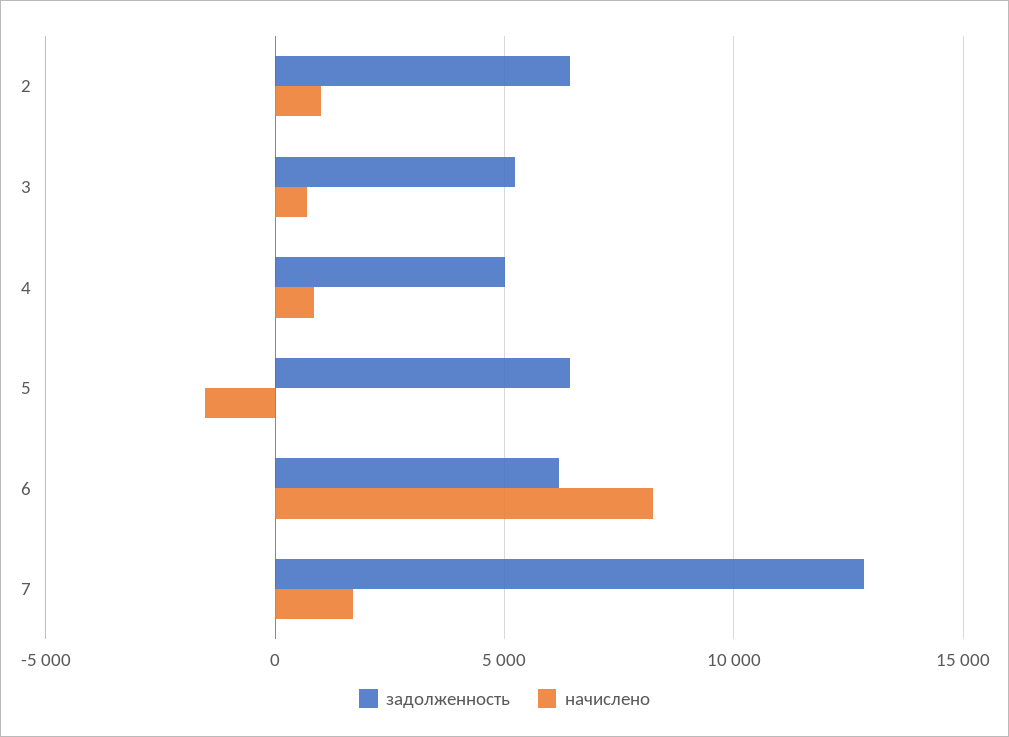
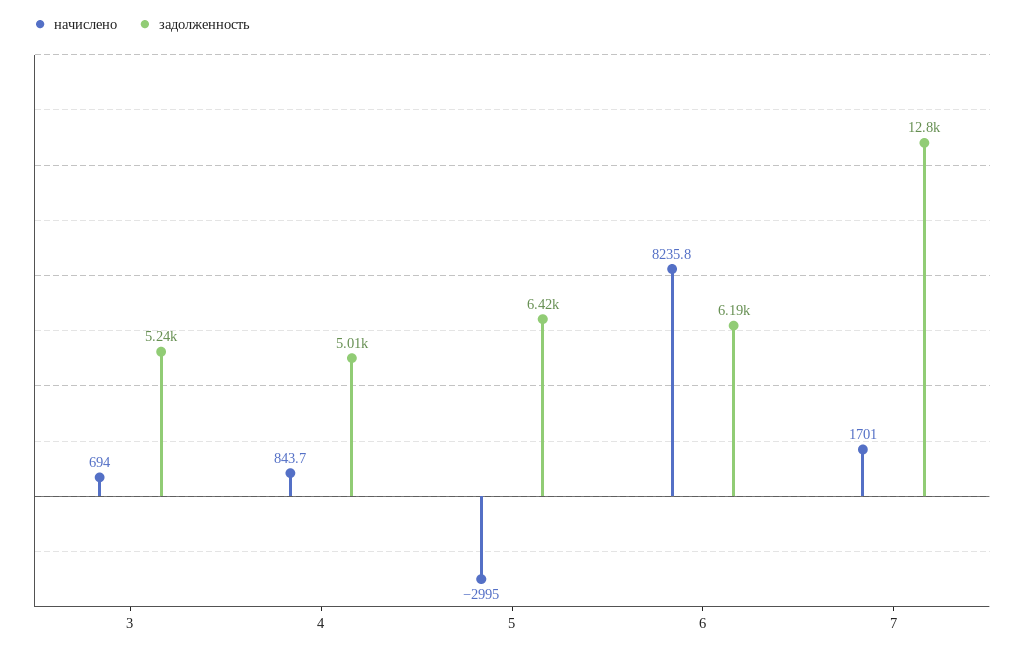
задолженность, 2: 6500 -> none
начислено, 2: 1000 -> none
начислено, 5: -1500 -> -2995

